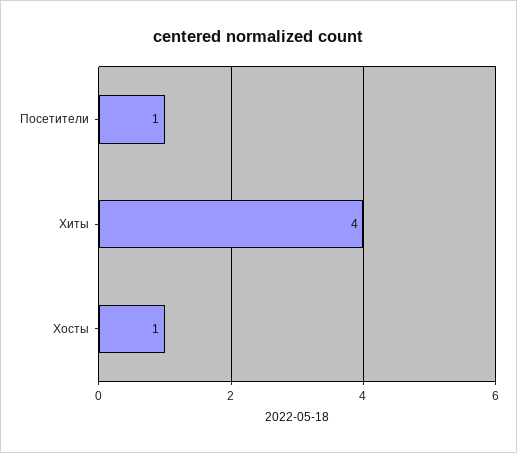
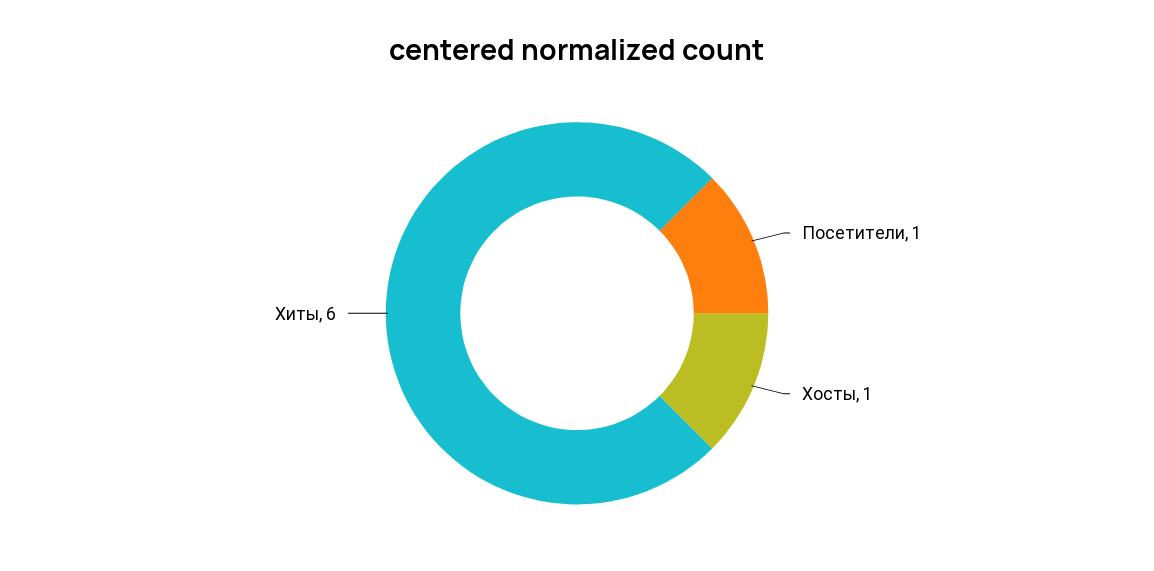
Хиты: 4 -> 6

